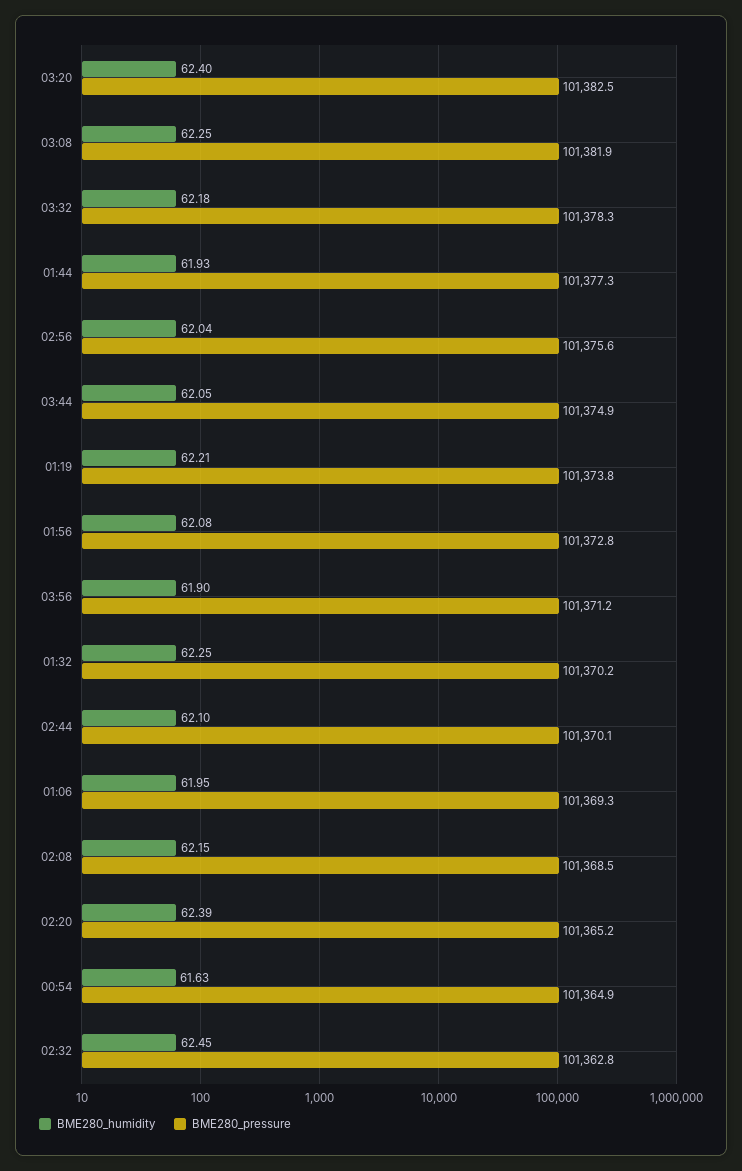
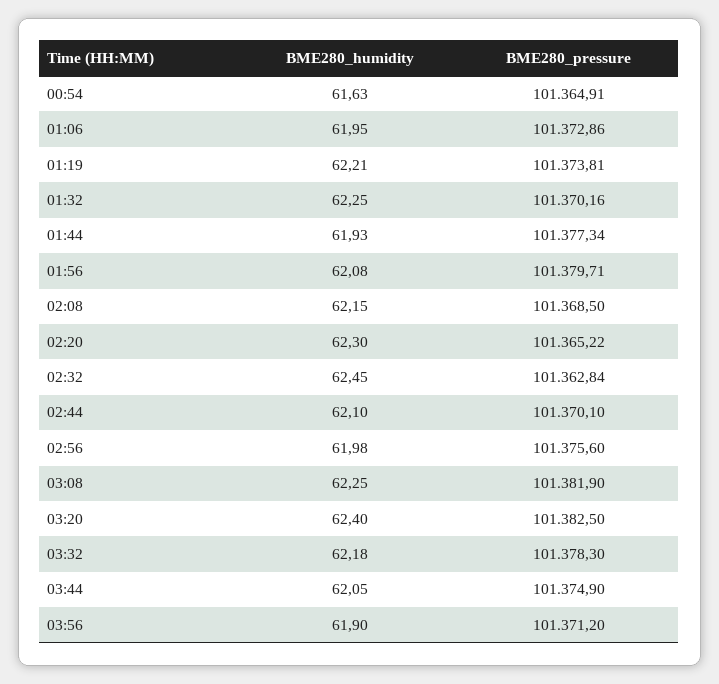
BME280_humidity, 02:56: 62.04 -> 61.98
BME280_pressure, 01:56: 101372.8 -> 101379.71
BME280_pressure, 01:06: 101369.3 -> 101372.86
BME280_humidity, 02:20: 62.39 -> 62.3

